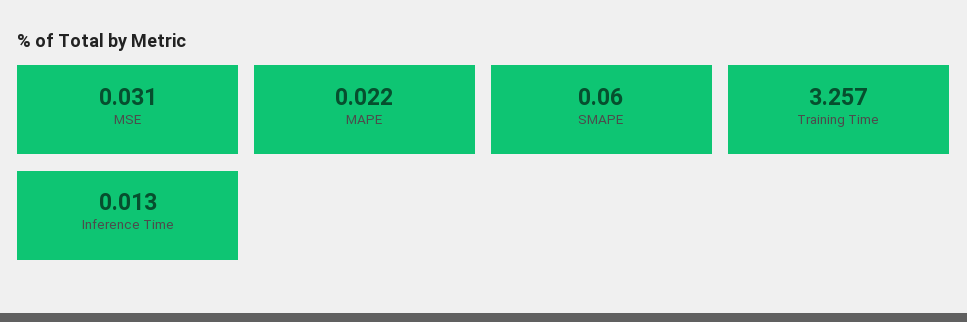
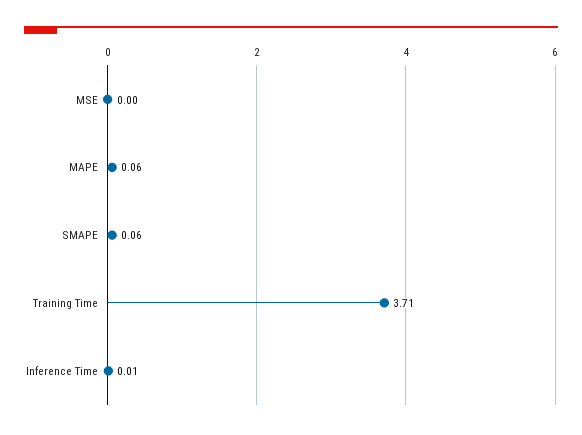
MSE: 0.031 -> 0
MAPE: 0.022 -> 0.06
Training Time: 3.257 -> 3.71

